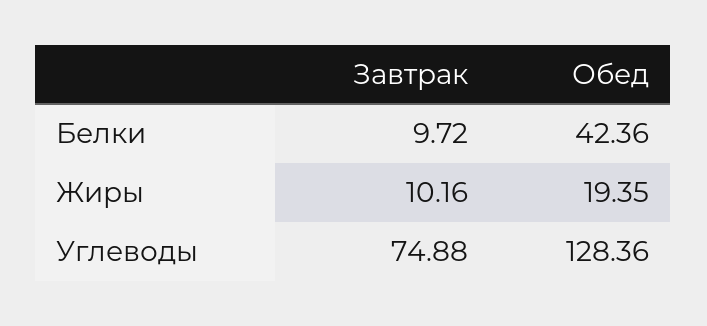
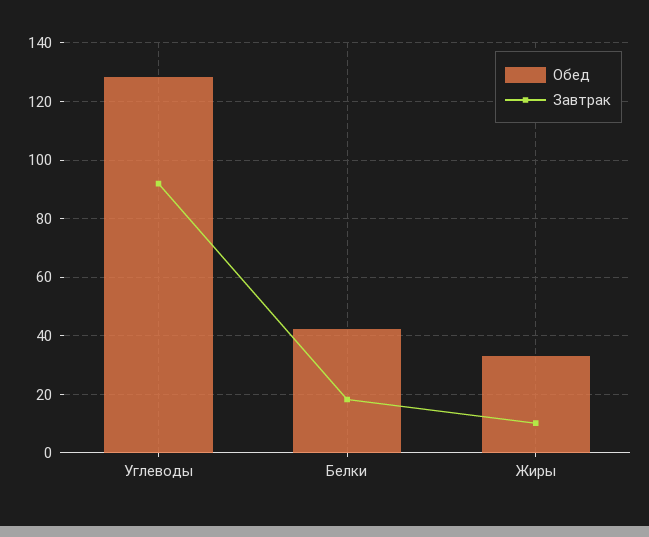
Завтрак, Белки: 9.72 -> 17.5
Обед, Жиры: 19.35 -> 32.5
Завтрак, Углеводы: 74.88 -> 92.5

